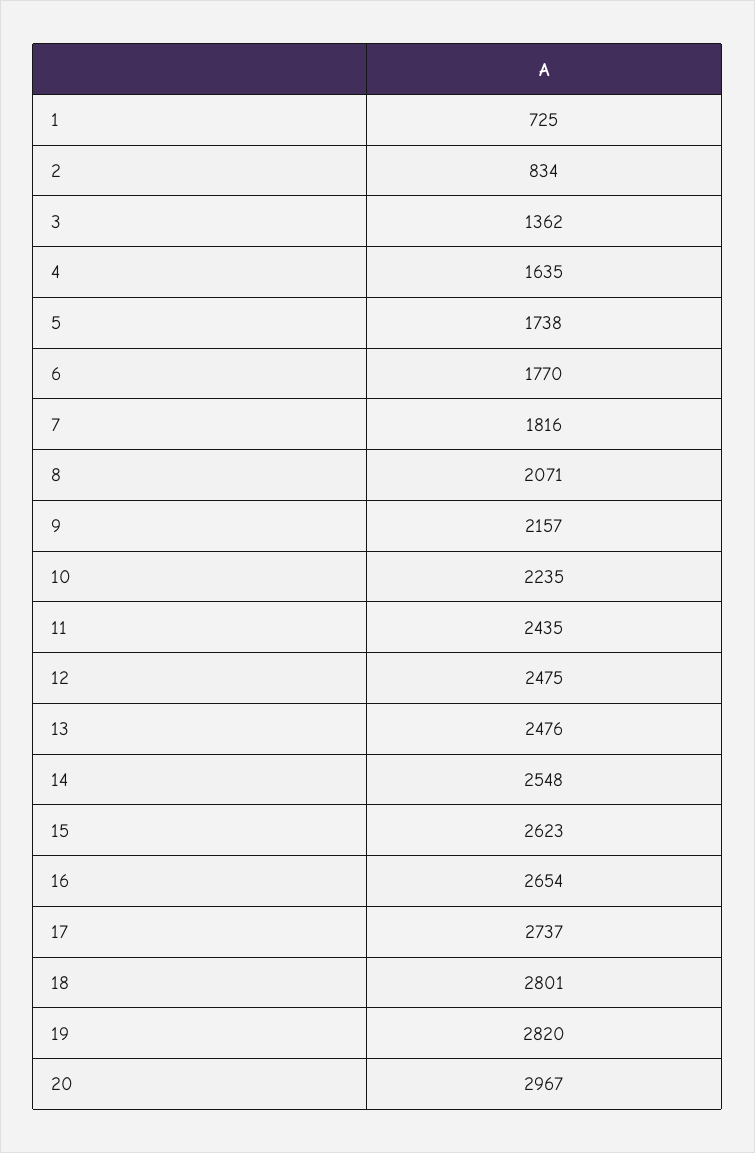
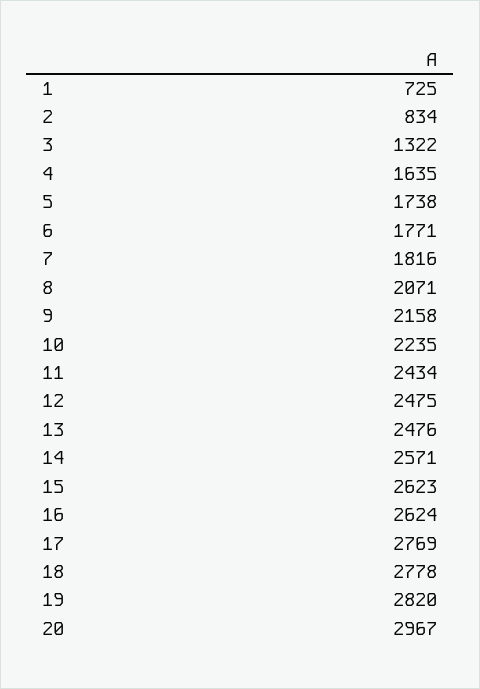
3: 1362 -> 1322
6: 1770 -> 1771
9: 2157 -> 2158
11: 2435 -> 2434
14: 2548 -> 2571
16: 2654 -> 2624
17: 2737 -> 2769
18: 2801 -> 2778

